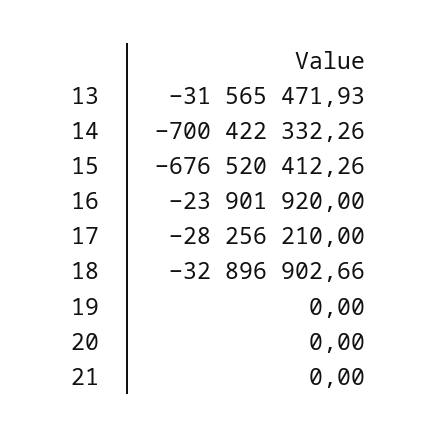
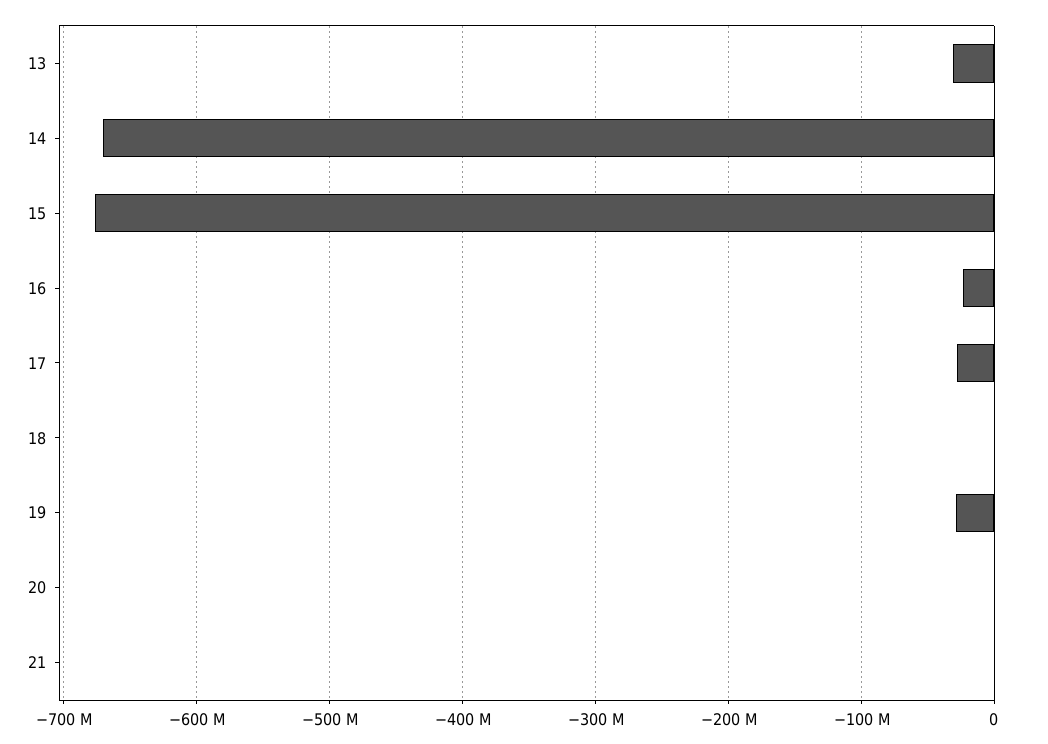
14: -700422332.26 -> -670000000
18: -32896902.66 -> 0
19: 0 -> -30000000

